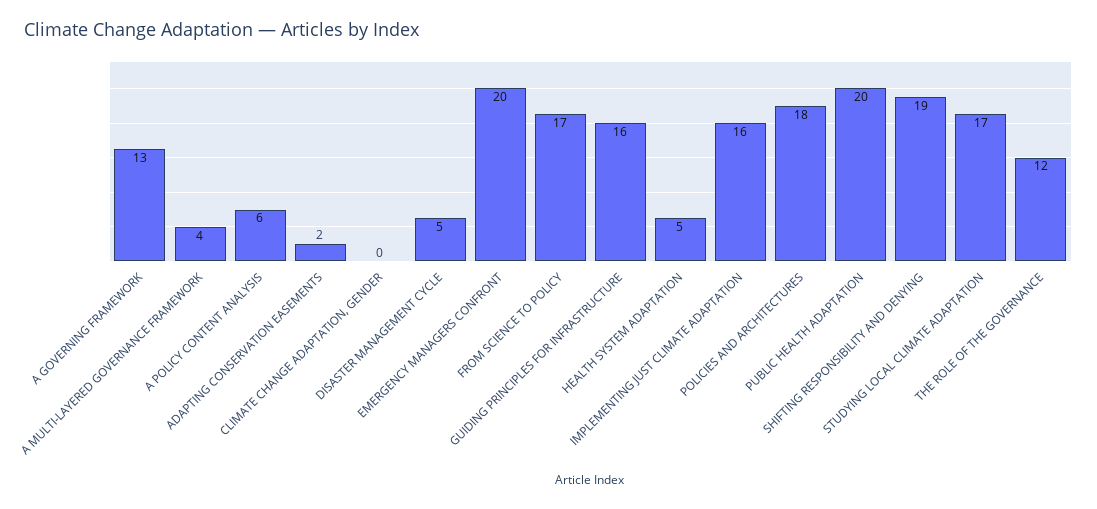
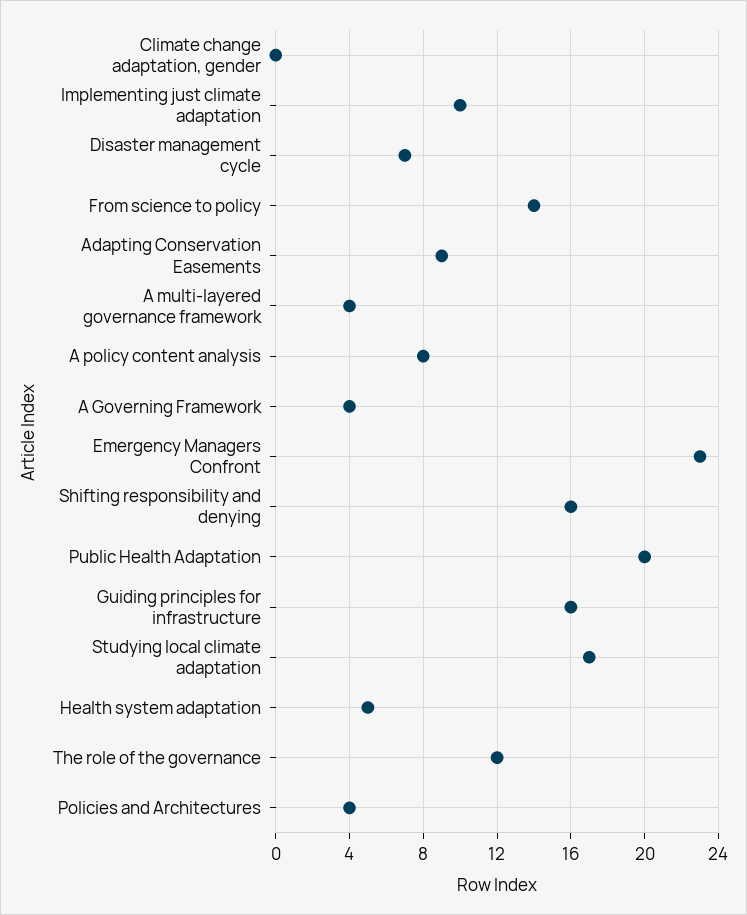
A GOVERNING FRAMEWORK: 13 -> 4
A POLICY CONTENT ANALYSIS: 6 -> 8
ADAPTING CONSERVATION EASEMENTS: 2 -> 9
DISASTER MANAGEMENT CYCLE: 5 -> 7
EMERGENCY MANAGERS CONFRONT: 20 -> 23
FROM SCIENCE TO POLICY: 17 -> 14
IMPLEMENTING JUST CLIMATE ADAPTATION: 16 -> 10
POLICIES AND ARCHITECTURES: 18 -> 4
SHIFTING RESPONSIBILITY AND DENYING: 19 -> 16

